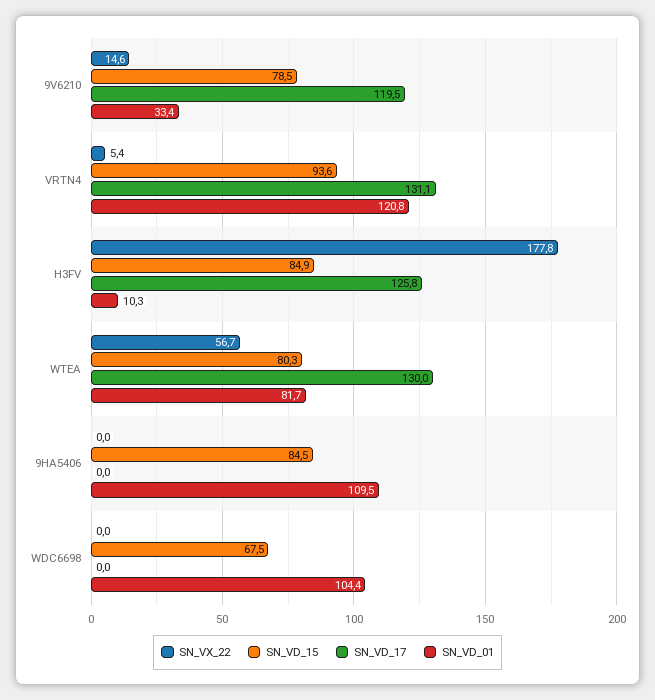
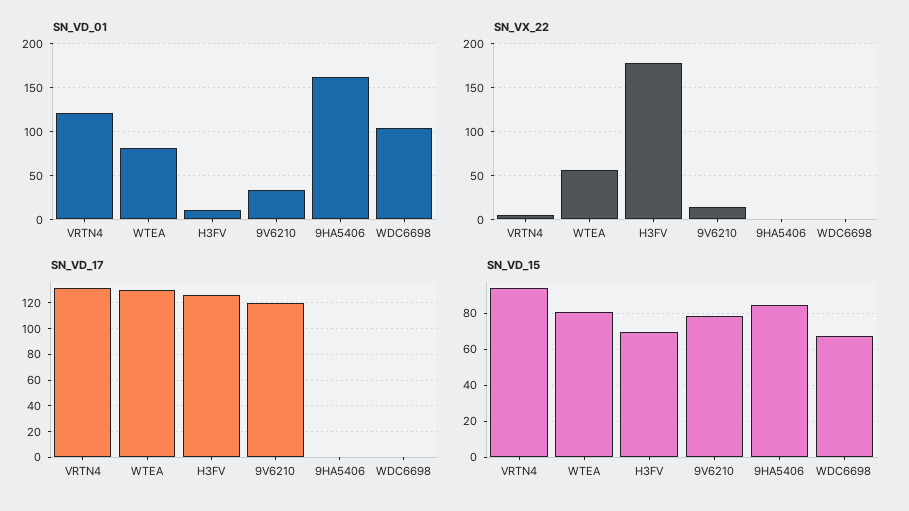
SN_VD_15, H3FV: 84.9 -> 70
SN_VD_01, 9HA5406: 109.5 -> 160

